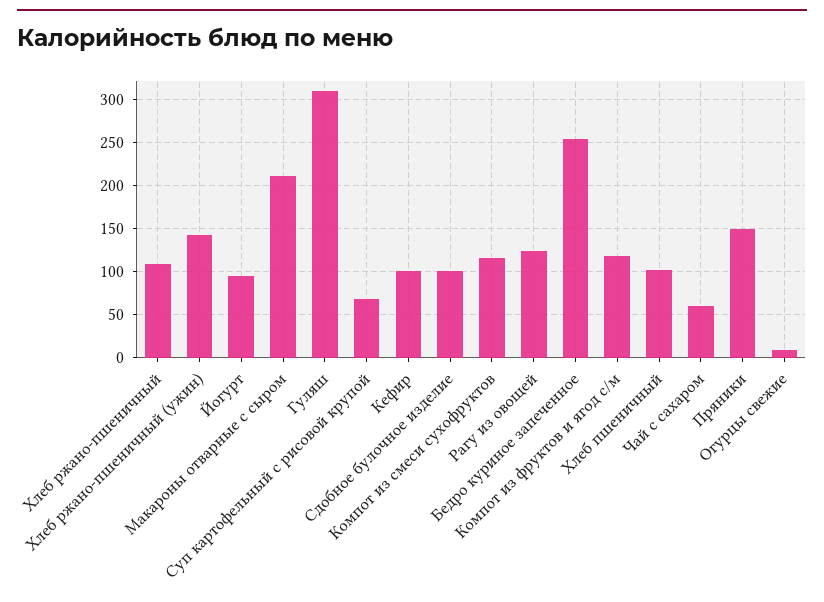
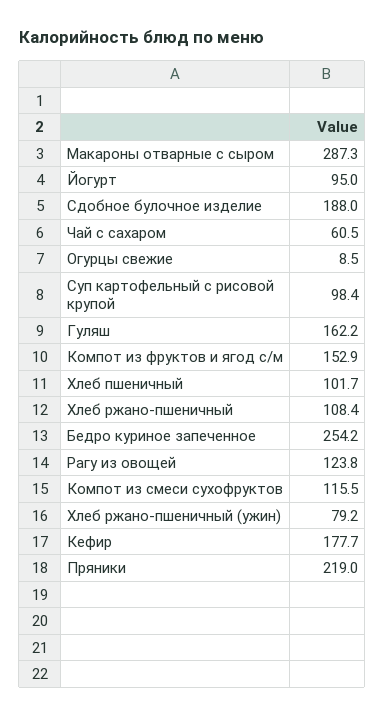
Хлеб ржано-пшеничный (ужин): 140 -> 79.2
Макароны отварные с сыром: 210 -> 287.3
Гуляш: 310 -> 162.2
Суп картофельный с рисовой крупой: 70 -> 98.4
Кефир: 100 -> 177.7
Сдобное булочное изделие: 100 -> 188
Компот из фруктов и ягод с/м: 120 -> 152.9
Пряники: 150 -> 219

